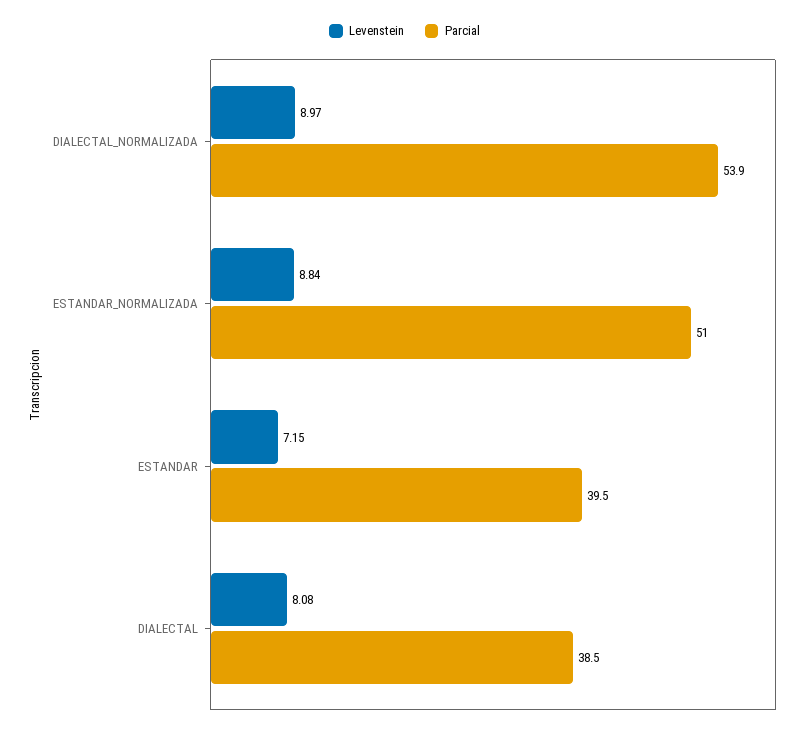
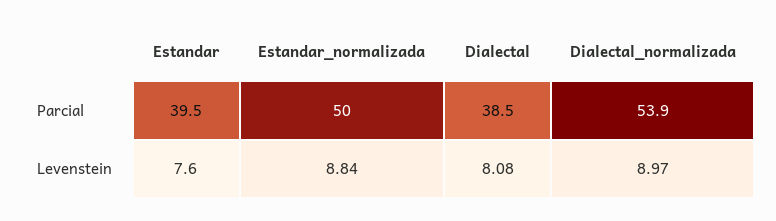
Parcial, ESTANDAR_NORMALIZADA: 51 -> 50
Levenstein, ESTANDAR: 7.15 -> 7.6

